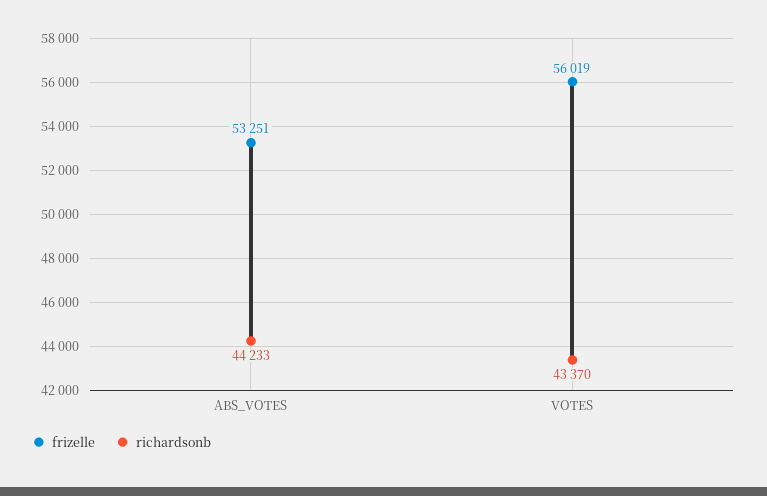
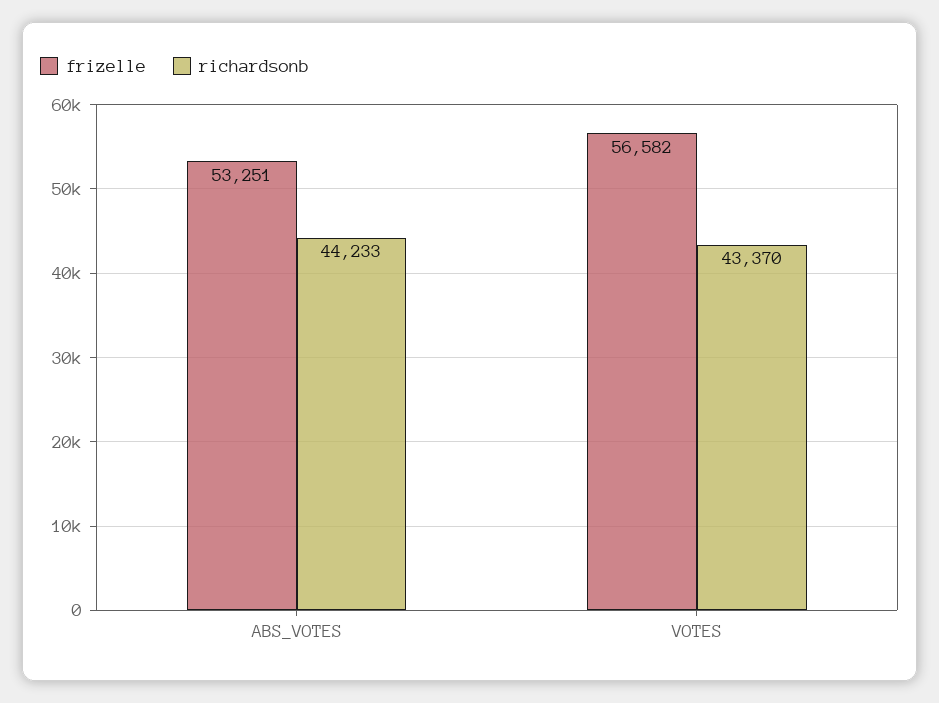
frizelle, VOTES: 56019 -> 56582

